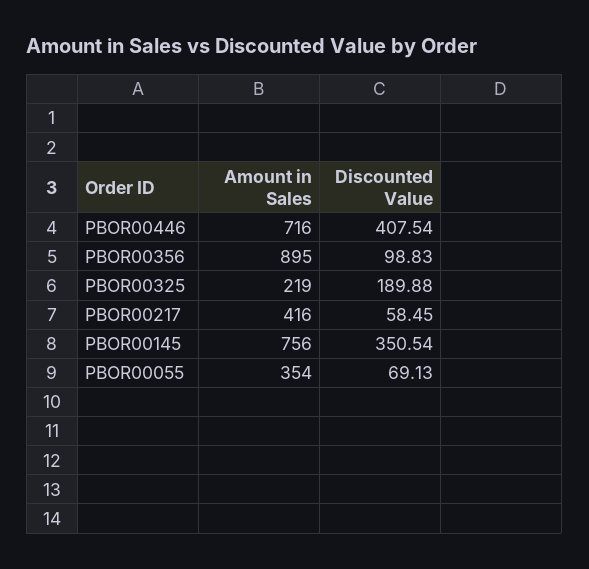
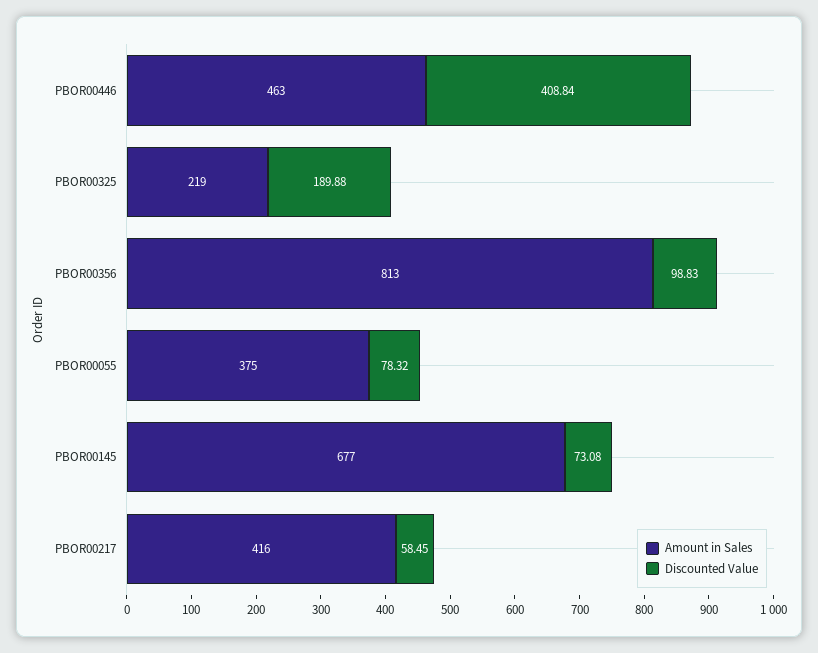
Amount in Sales, PBOR00446: 716 -> 463
Discounted Value, PBOR00446: 407.54 -> 408.84
Amount in Sales, PBOR00356: 895 -> 813
Amount in Sales, PBOR00145: 756 -> 677
Discounted Value, PBOR00145: 350.54 -> 73.08
Amount in Sales, PBOR00055: 354 -> 375
Discounted Value, PBOR00055: 69.13 -> 78.32

